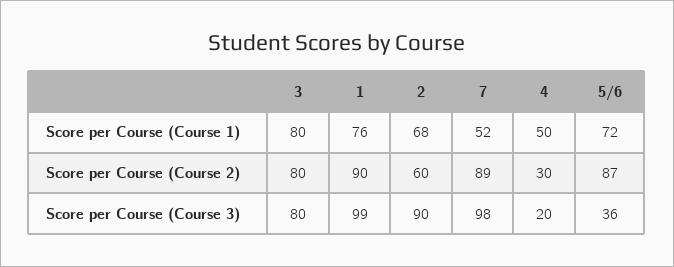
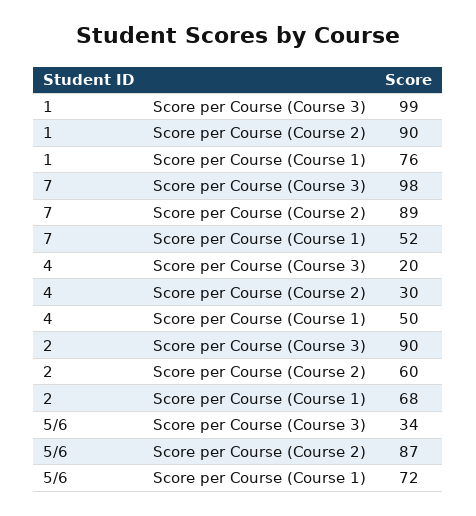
3, Score per Course (Course 1): 80 -> none
3, Score per Course (Course 2): 80 -> none
3, Score per Course (Course 3): 80 -> none
5/6, Score per Course (Course 3): 36 -> 34

